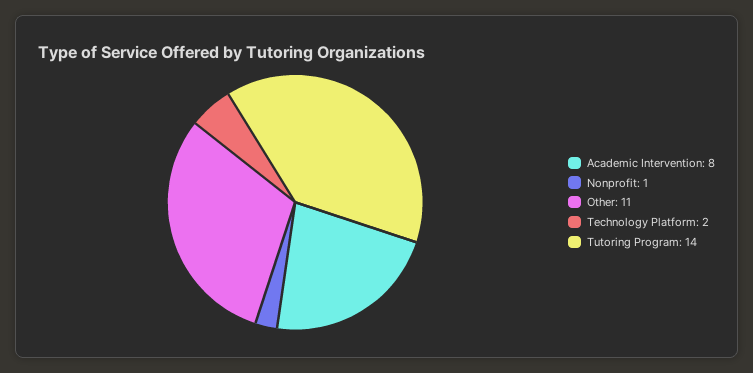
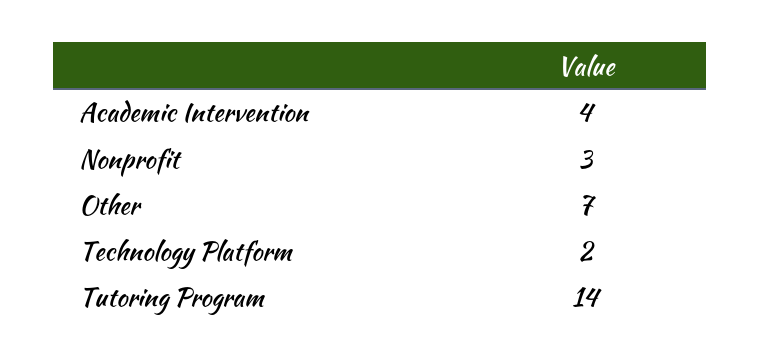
Academic Intervention: 8 -> 4
Nonprofit: 1 -> 3
Other: 11 -> 7

